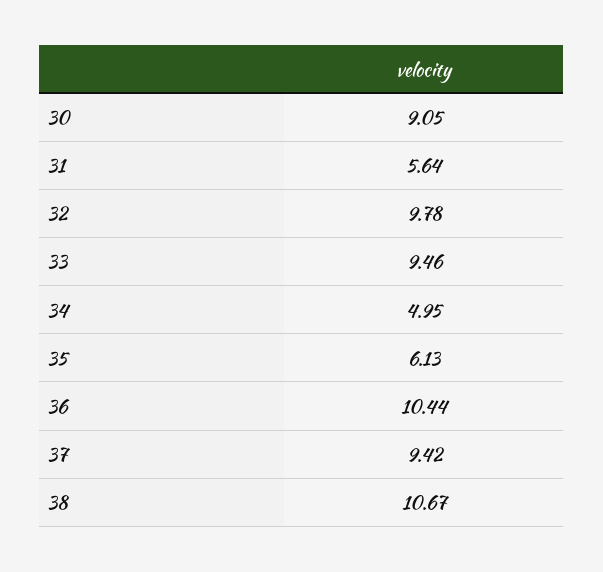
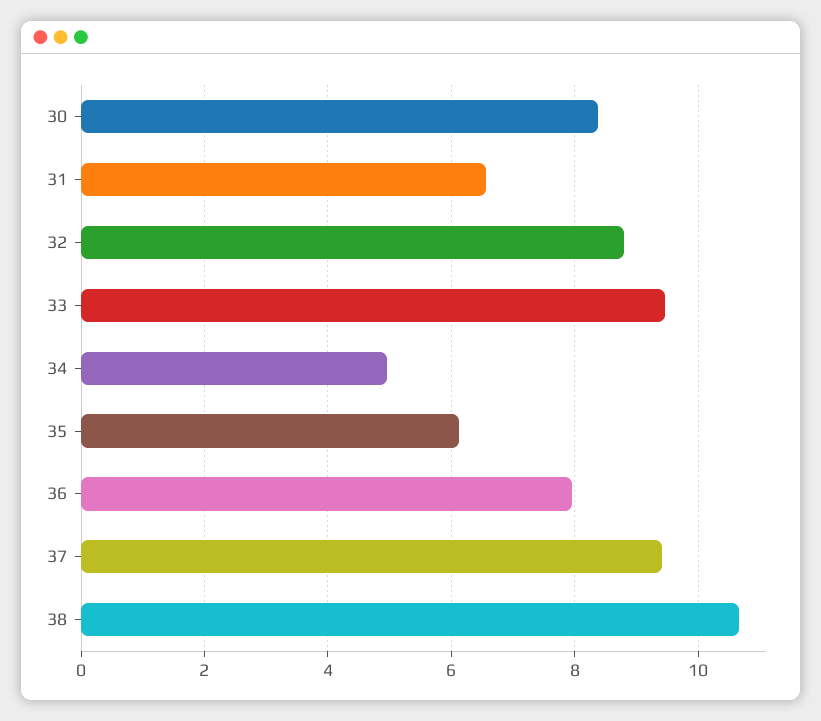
30: 9.05 -> 8.4
31: 5.64 -> 6.6
32: 9.78 -> 8.8
36: 10.44 -> 8

